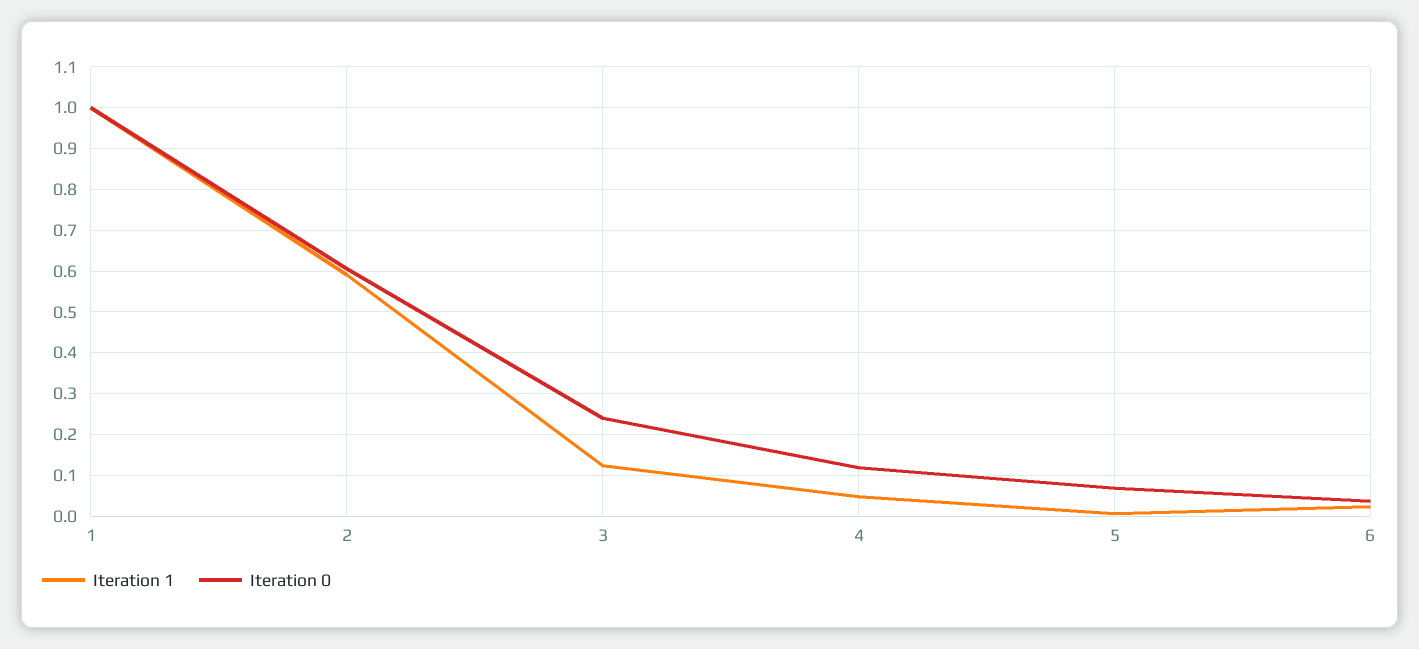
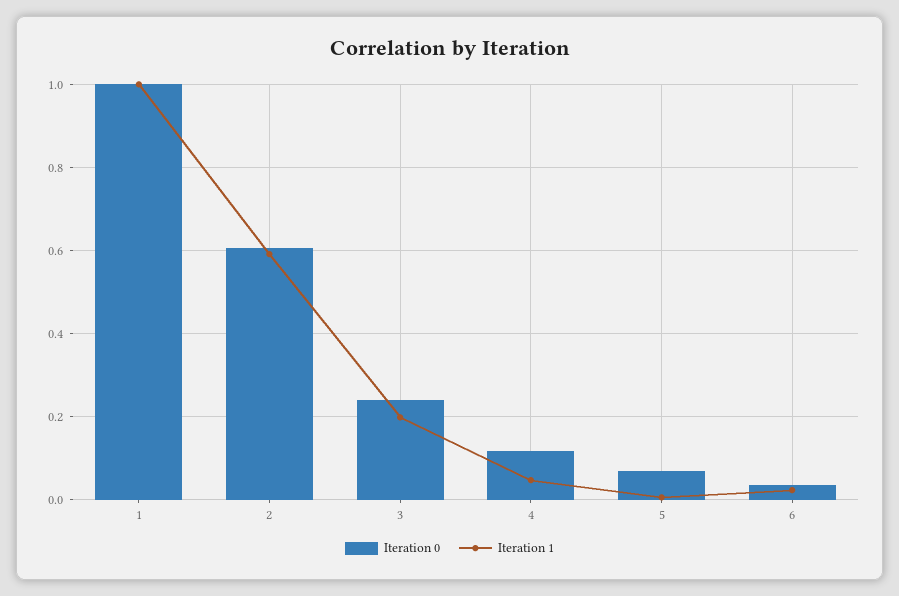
Iteration 1, 3: 0.12 -> 0.2

